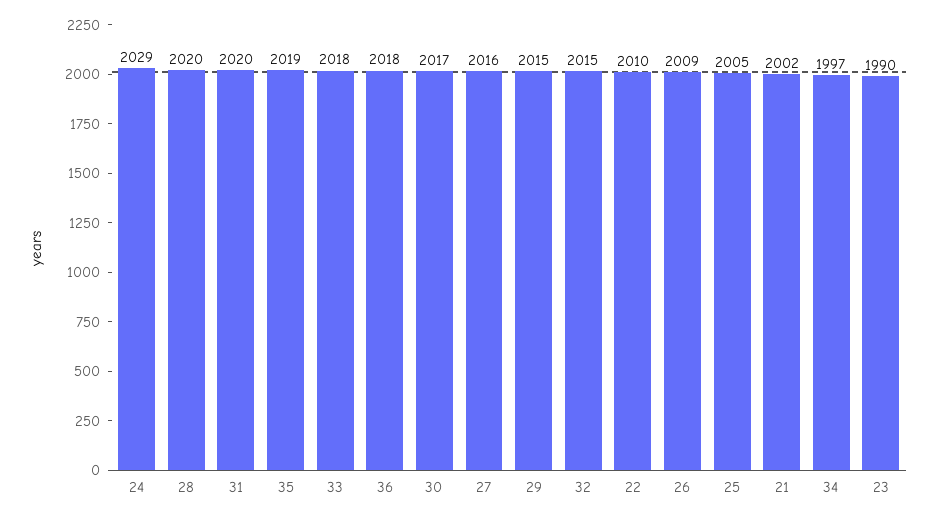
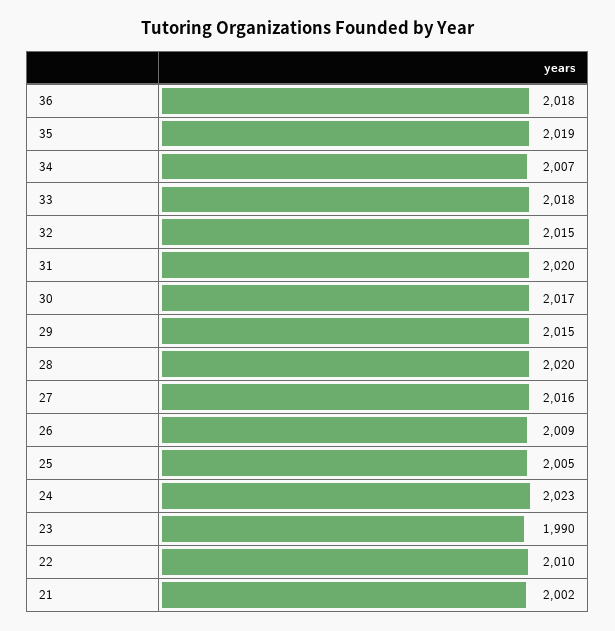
24: 2029 -> 2023
34: 1997 -> 2007

